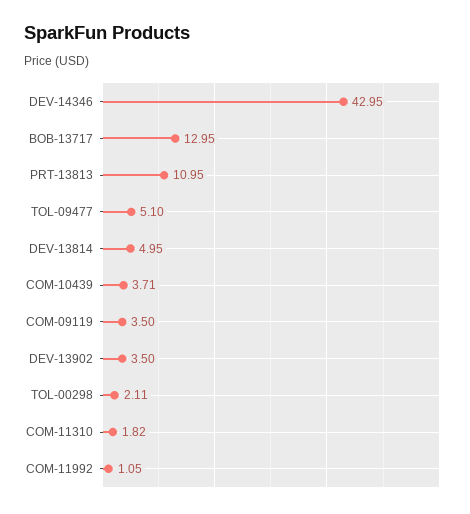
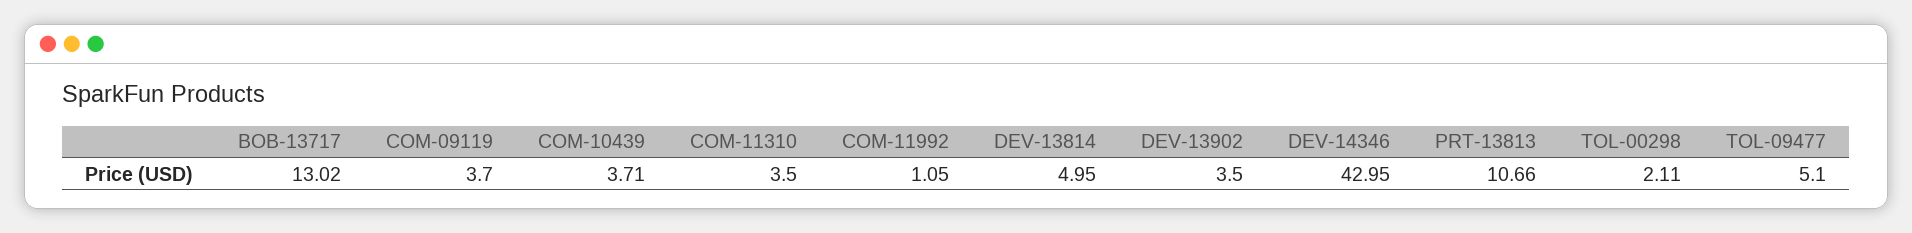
BOB-13717: 12.95 -> 13.02
PRT-13813: 10.95 -> 10.66
COM-09119: 3.5 -> 3.7
COM-11310: 1.82 -> 3.5

